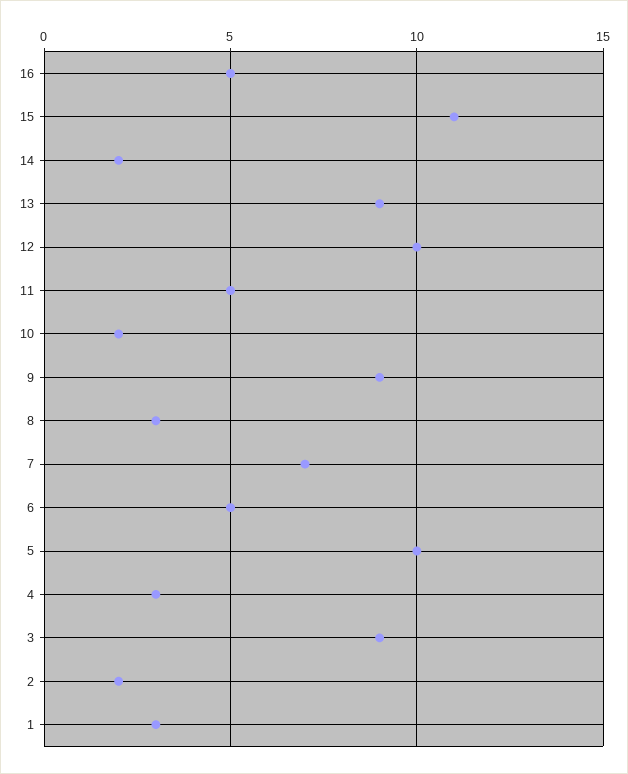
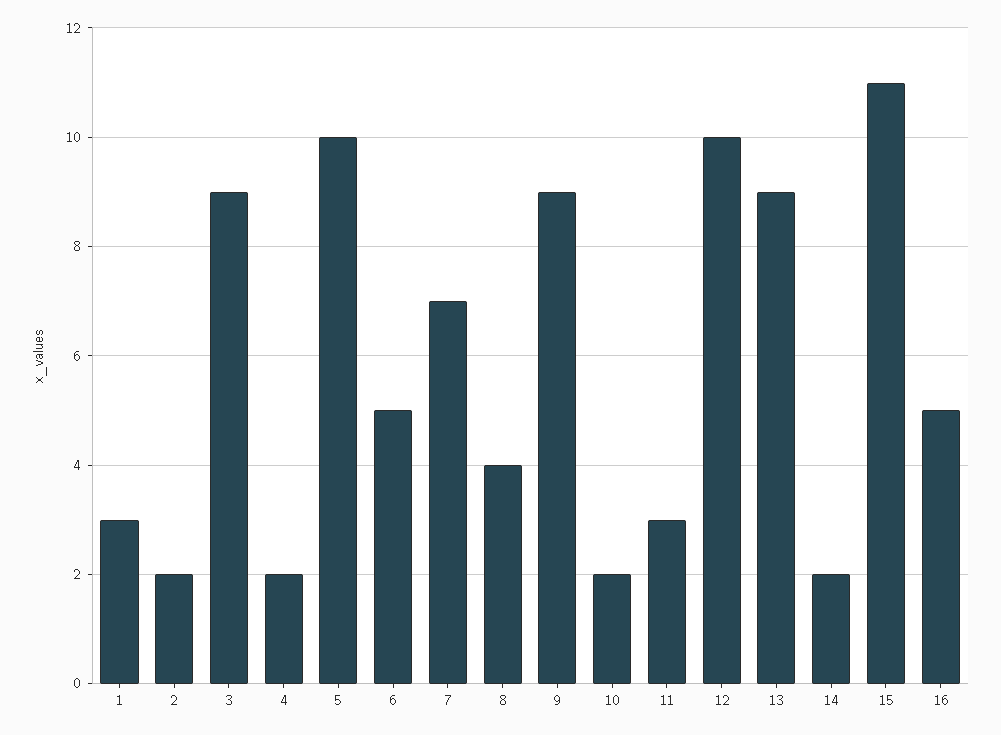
11: 5 -> 3
8: 3 -> 4
4: 3 -> 2

